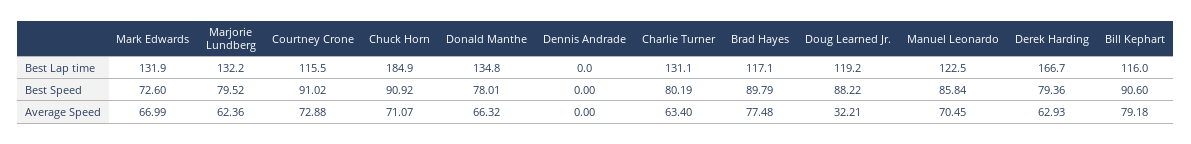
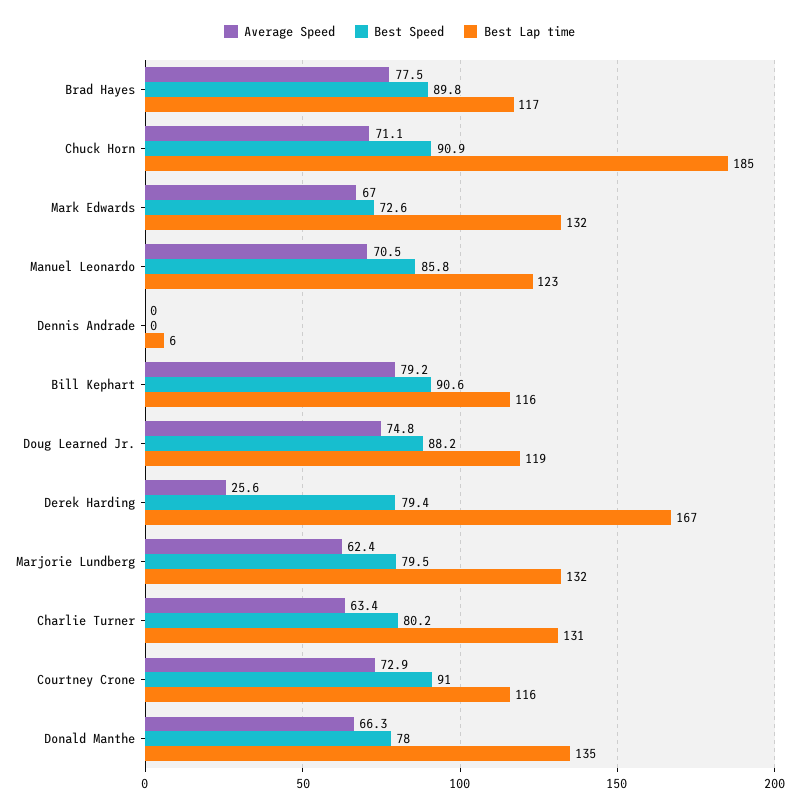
Best Lap time, Dennis Andrade: 0 -> 6
Average Speed, Doug Learned Jr.: 32.21 -> 74.8
Average Speed, Derek Harding: 62.93 -> 25.6

